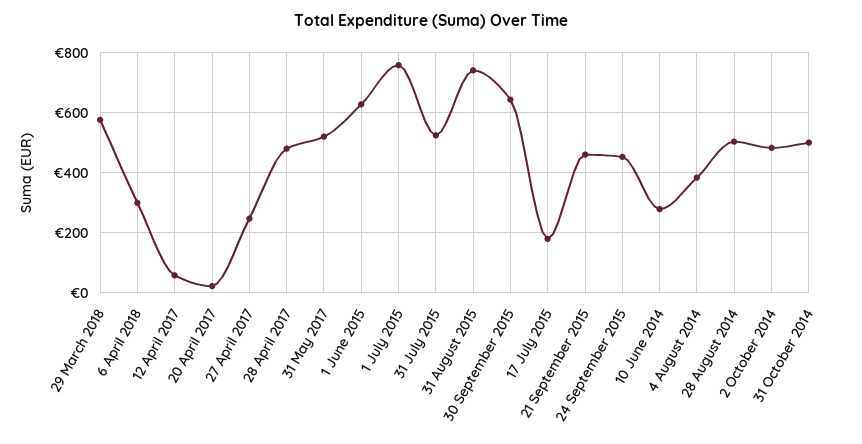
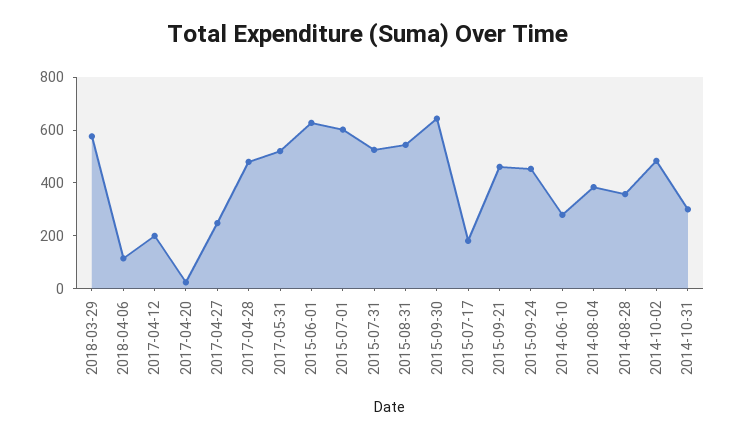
6 April 2018: 300 -> 100
12 April 2017: 60 -> 200
1 July 2015: 760 -> 600
31 August 2015: 740 -> 550
28 August 2014: 500 -> 350
31 October 2014: 500 -> 300

